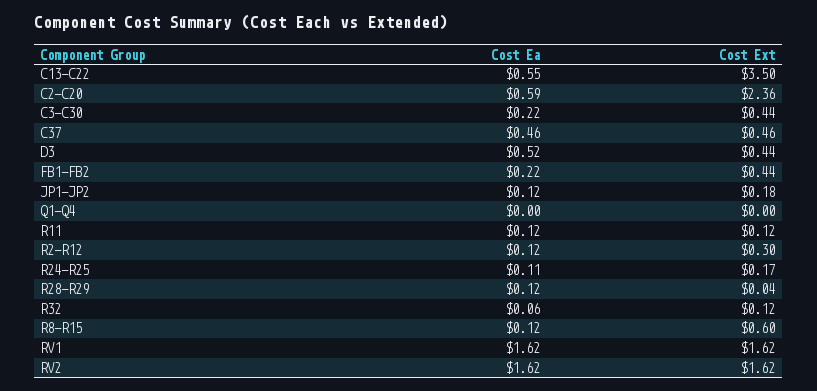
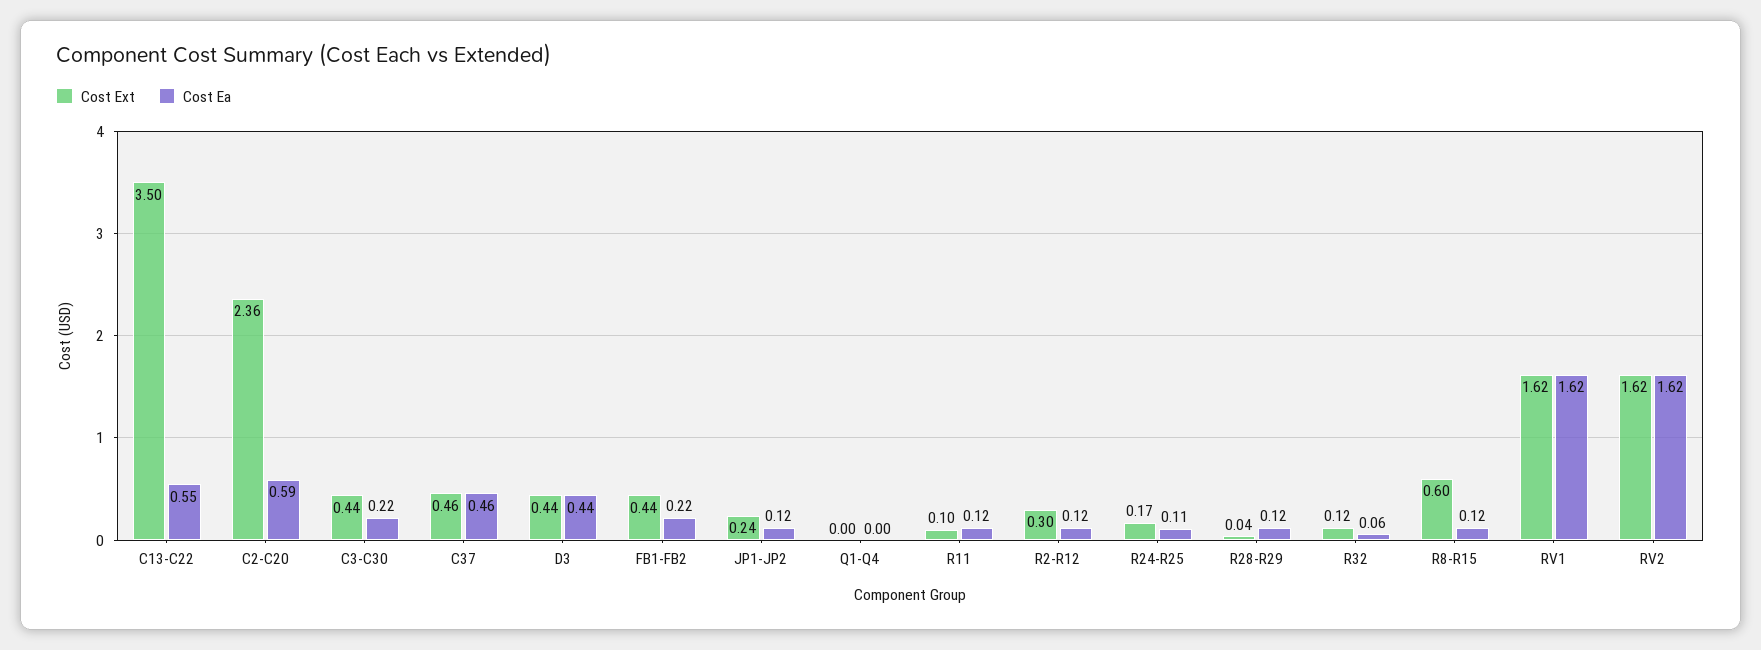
Cost Ea, D3: 0.52 -> 0.44
Cost Ext, JP1-JP2: 0.18 -> 0.24
Cost Ext, R11: 0.12 -> 0.1

